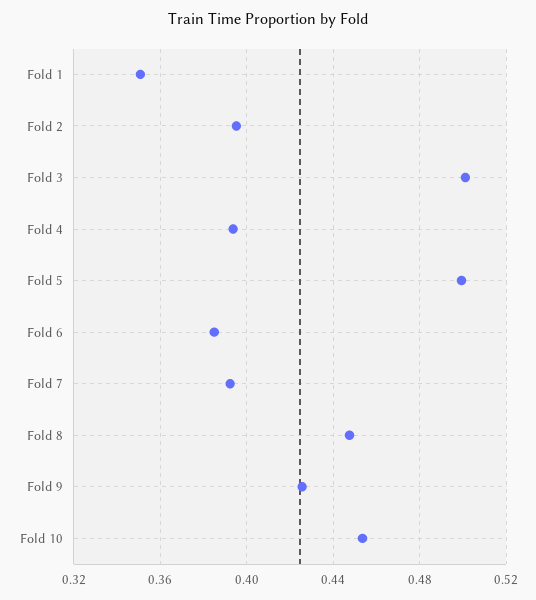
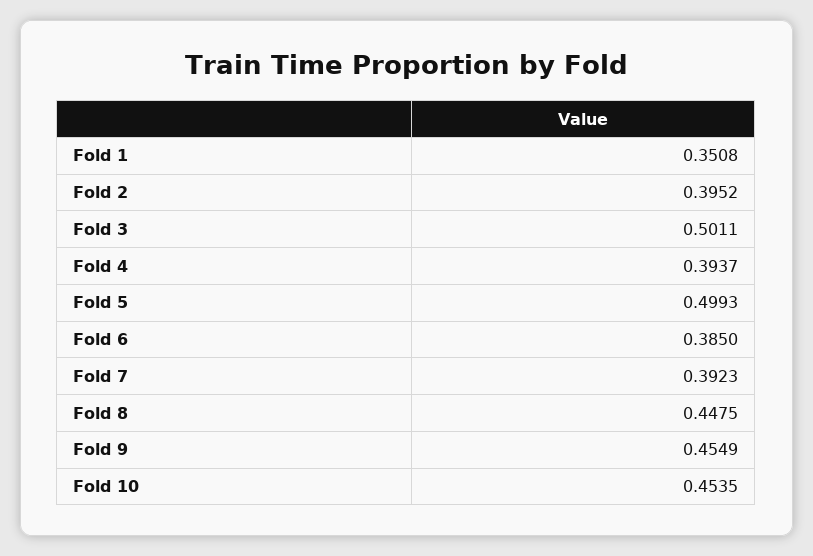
Fold 9: 0.425 -> 0.4549

